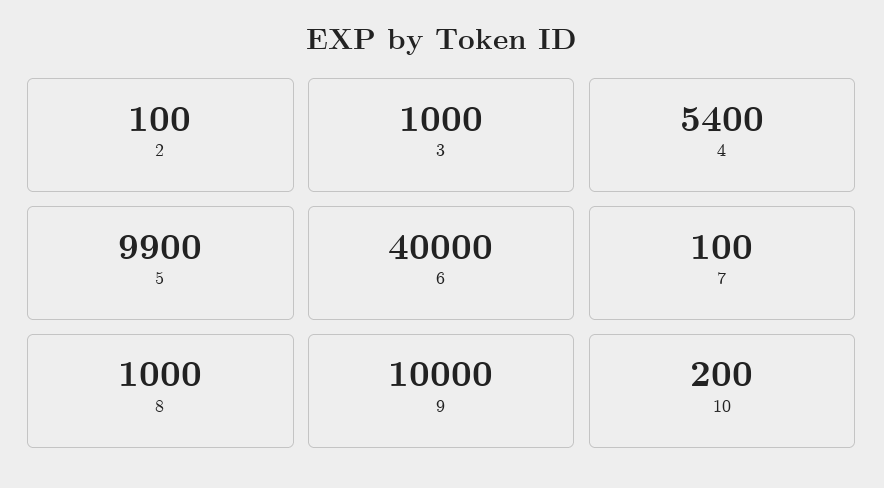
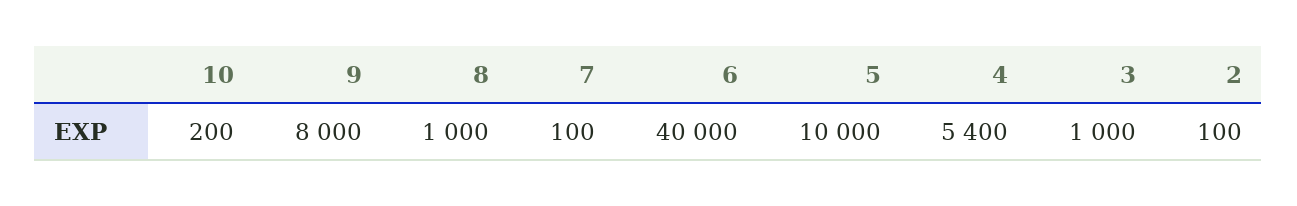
5: 9900 -> 10000
9: 10000 -> 8000

